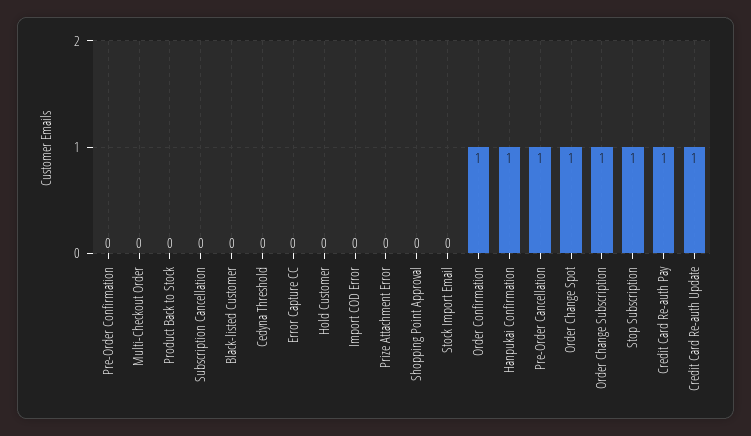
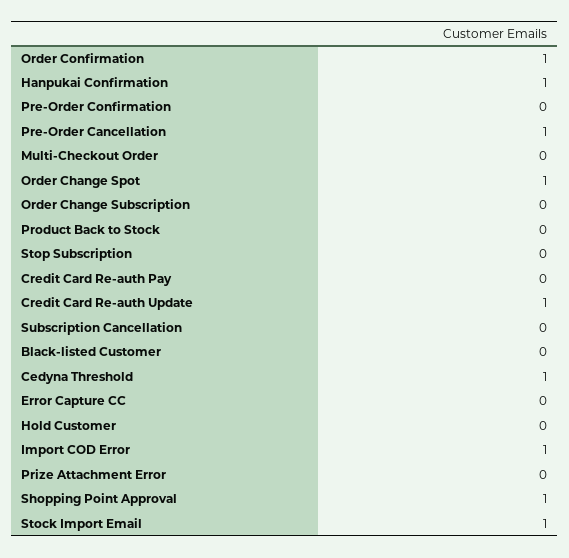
Cedyna Threshold: 0 -> 1
Import COD Error: 0 -> 1
Shopping Point Approval: 0 -> 1
Stock Import Email: 0 -> 1
Order Change Subscription: 1 -> 0
Stop Subscription: 1 -> 0
Credit Card Re-auth Pay: 1 -> 0

